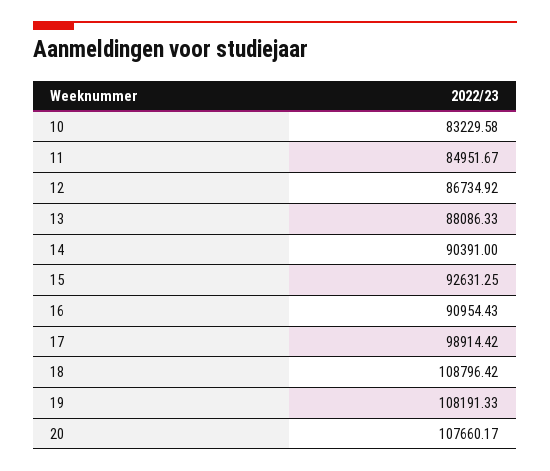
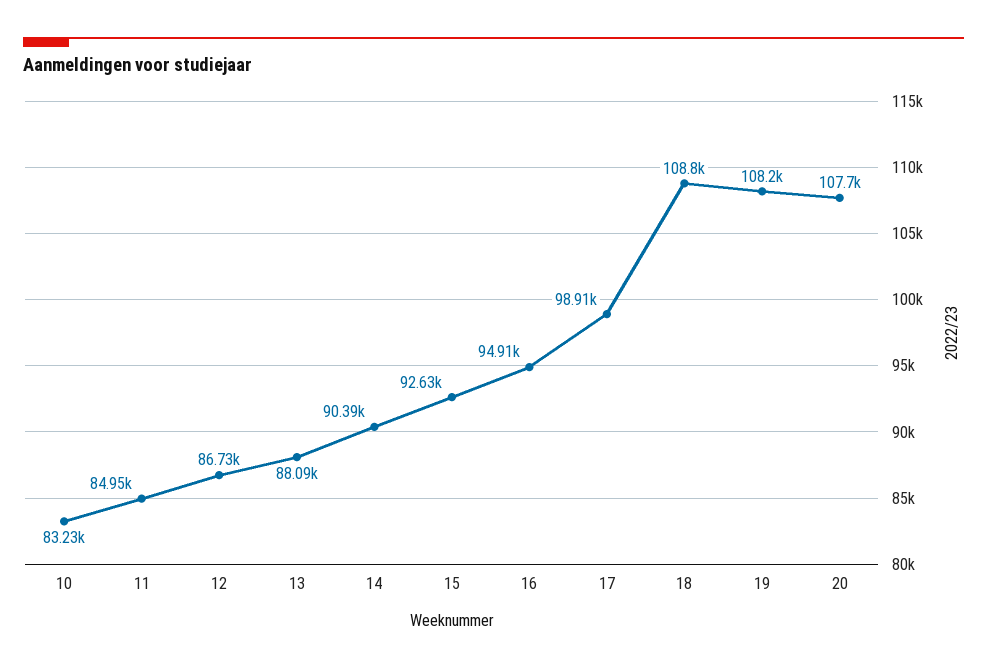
16: 90954.43 -> 94910

